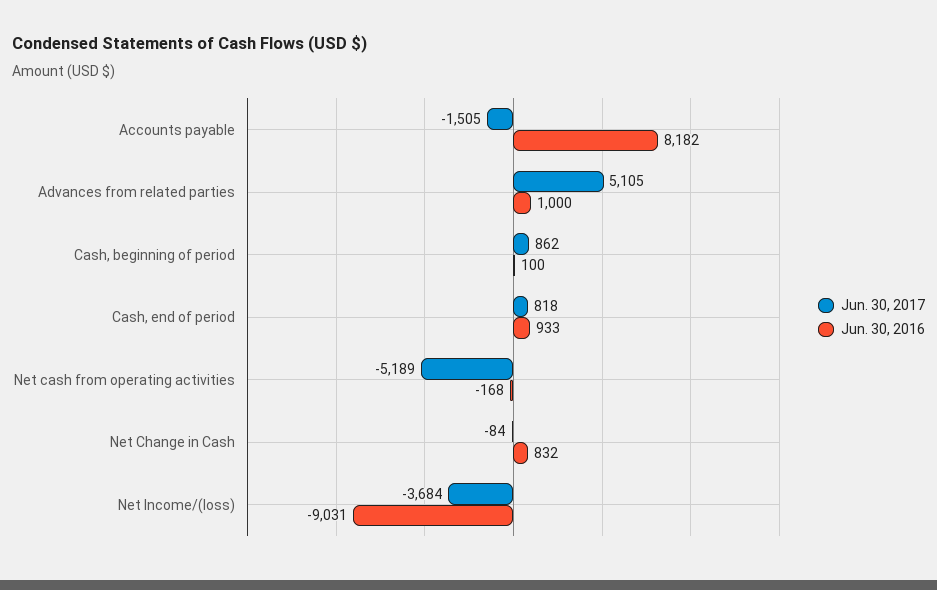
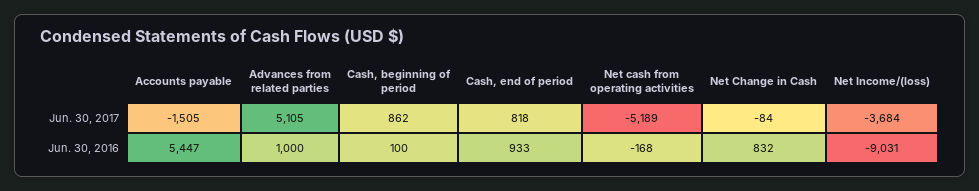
Jun. 30, 2016, Accounts payable: 8182 -> 5447

